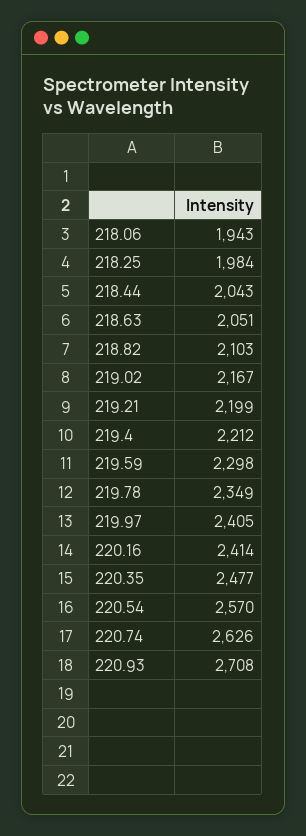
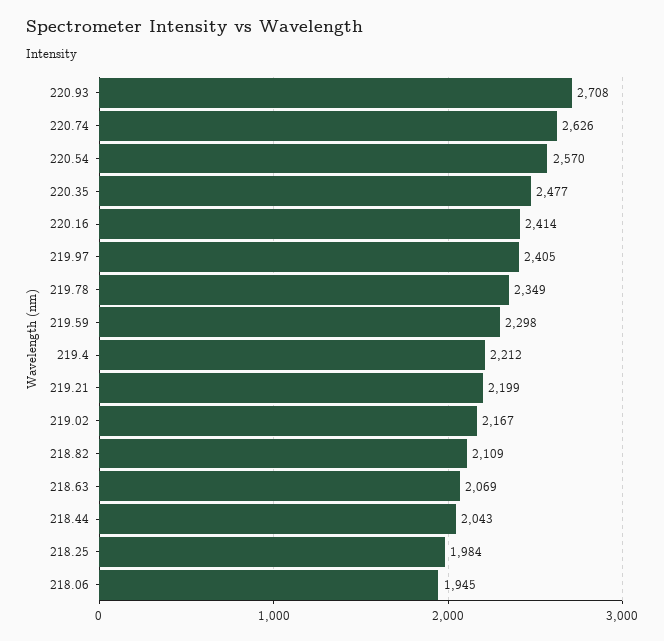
218.06: 1943 -> 1945
218.63: 2051 -> 2069
218.82: 2103 -> 2109

